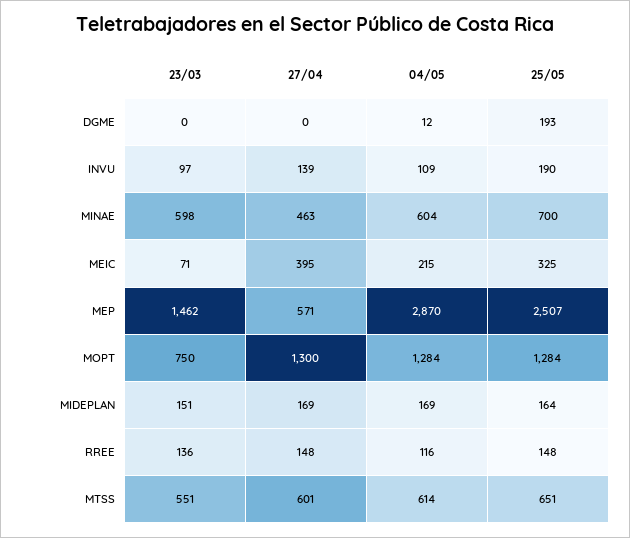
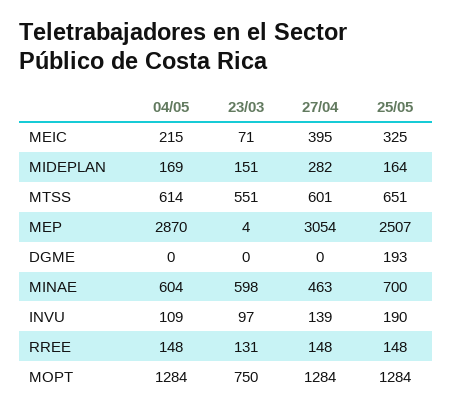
04/05, DGME: 12 -> 0
23/03, MEP: 1462 -> 4
27/04, MEP: 571 -> 3054
27/04, MOPT: 1300 -> 1284
27/04, MIDEPLAN: 169 -> 282
23/03, RREE: 136 -> 131
04/05, RREE: 116 -> 148

